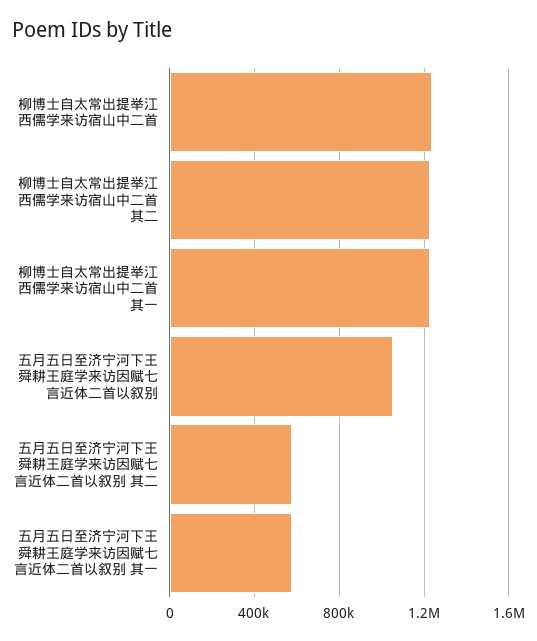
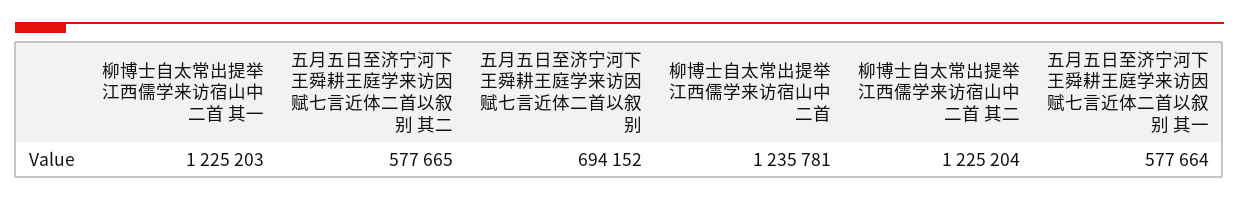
五月五日至济宁河下王舜耕王庭学来访因赋七言近体二首以叙别: 1050000 -> 694152

